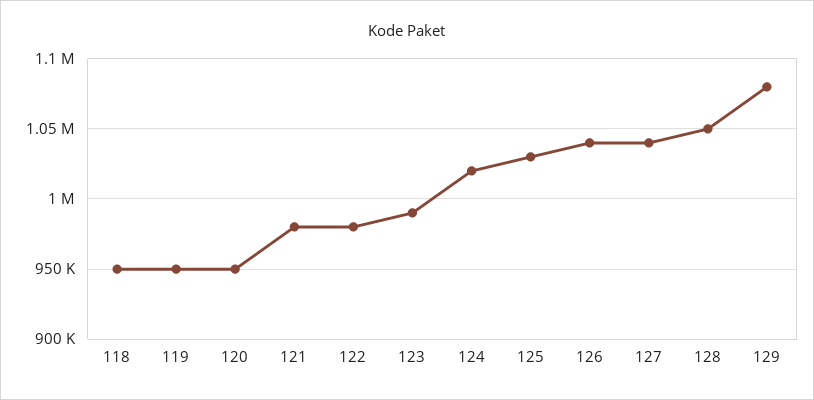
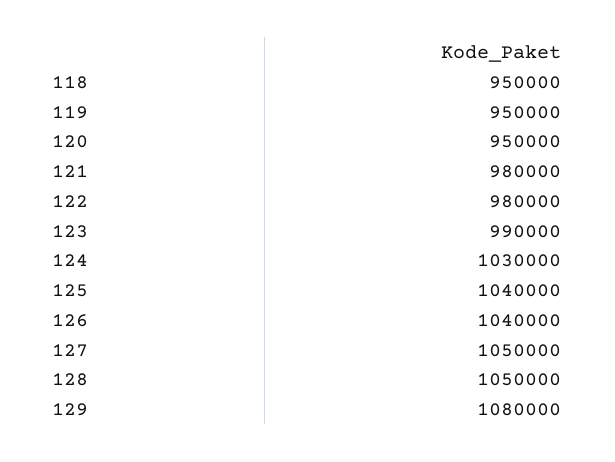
124: 1020000 -> 1030000
125: 1030000 -> 1040000
127: 1040000 -> 1050000

